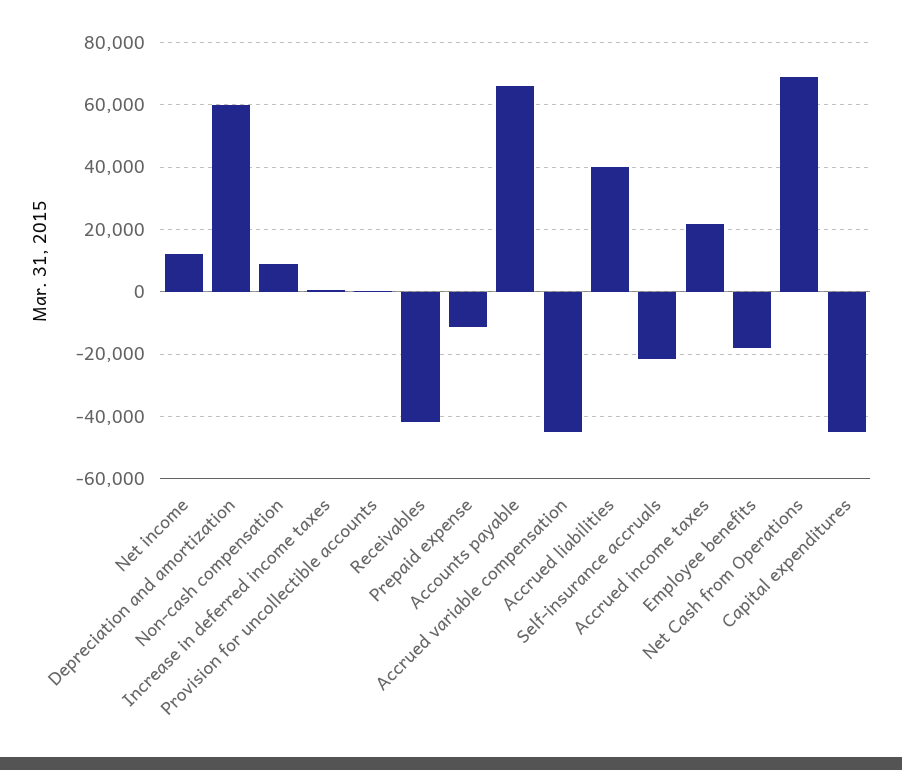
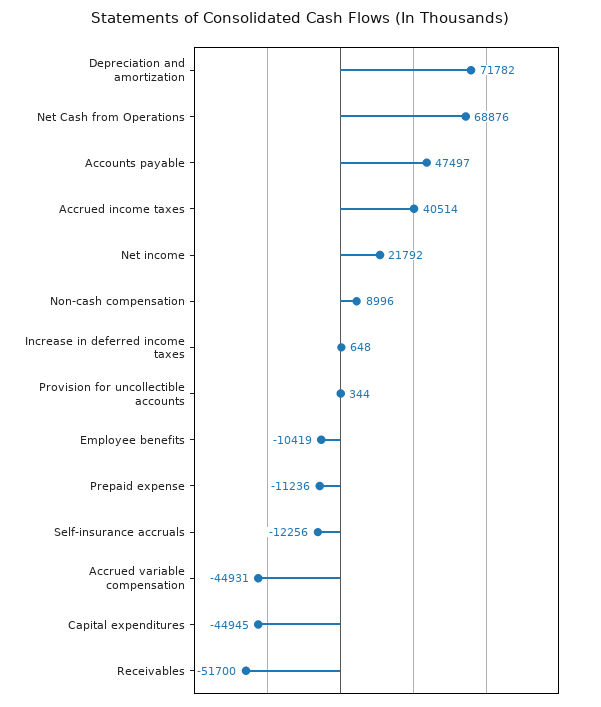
Net income: 12000 -> 21792
Depreciation and amortization: 60000 -> 71782
Receivables: -42000 -> -51700
Accounts payable: 66000 -> 47497
Accrued liabilities: 40000 -> none
Self-insurance accruals: -22000 -> -12256
Accrued income taxes: 22000 -> 40514
Employee benefits: -18000 -> -10419

